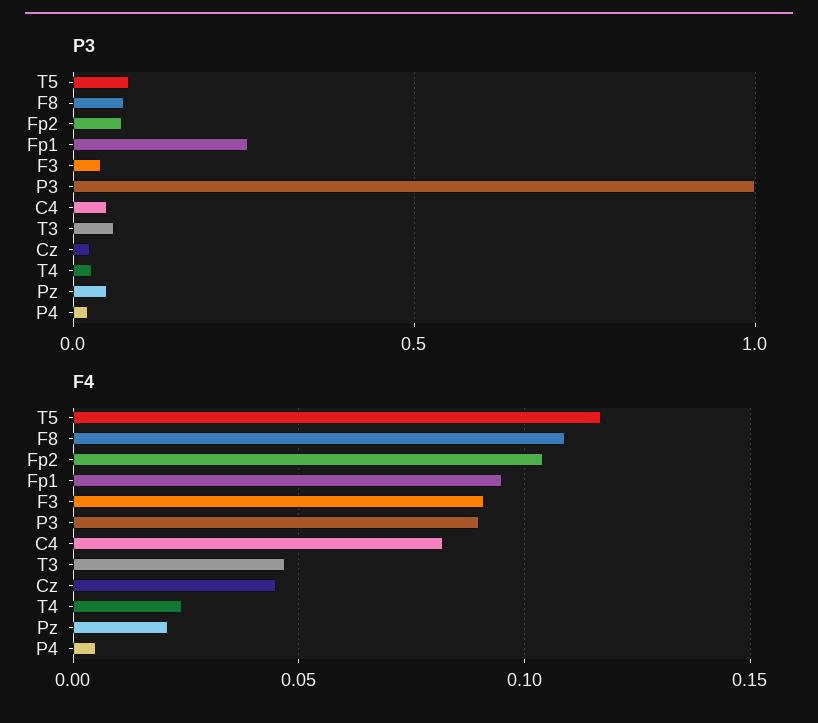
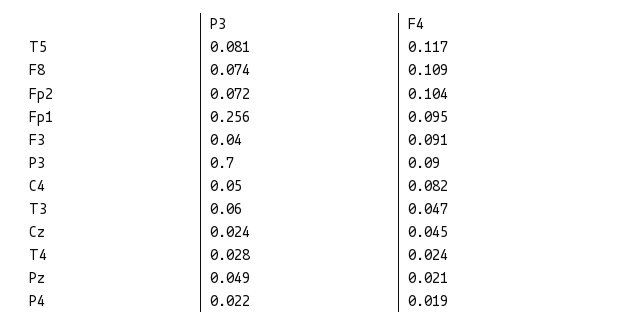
P3, P3: 1 -> 0.7
F4, P4: 0.005 -> 0.019

